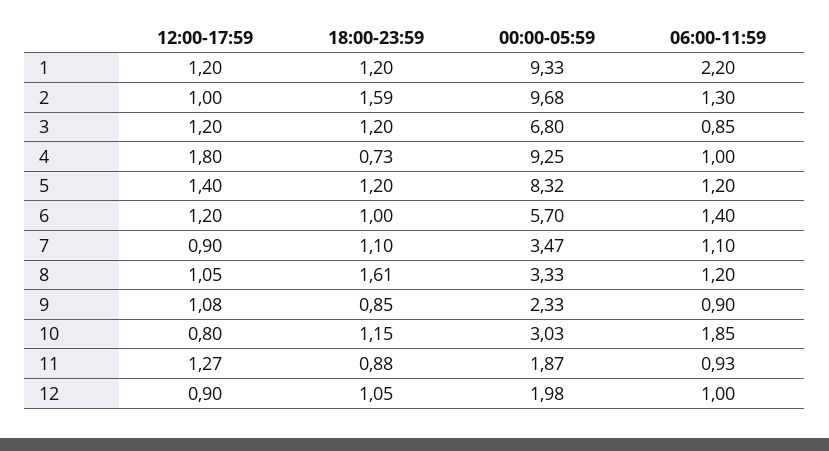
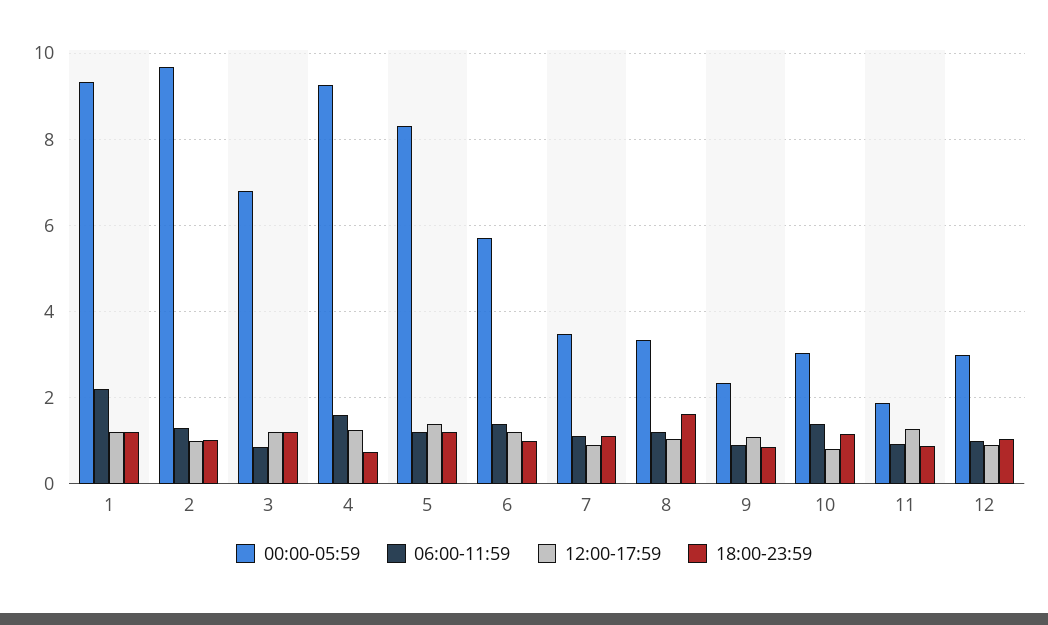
18:00-23:59, 2: 1.59 -> 1
12:00-17:59, 4: 1.8 -> 1.2
06:00-11:59, 4: 1 -> 1.6
06:00-11:59, 10: 1.85 -> 1.4
00:00-05:59, 12: 1.98 -> 3

